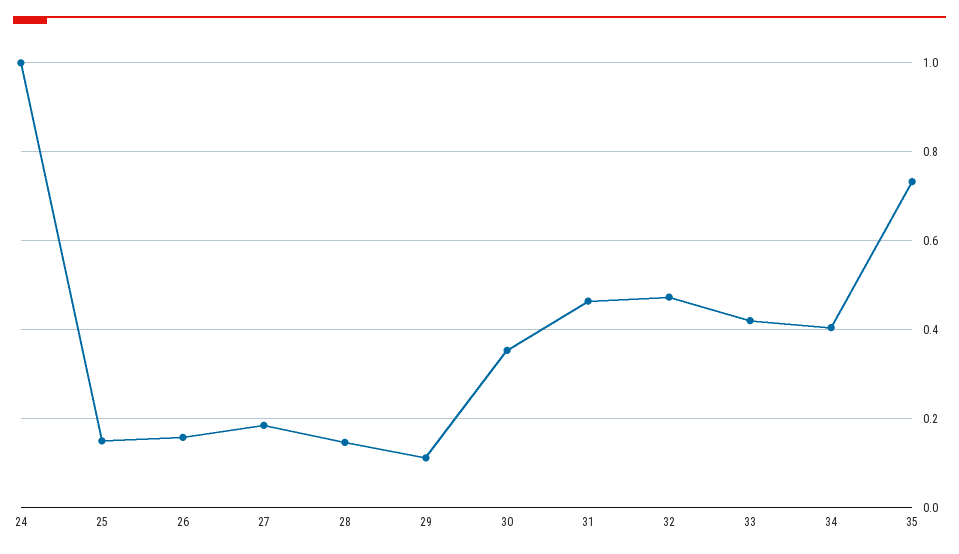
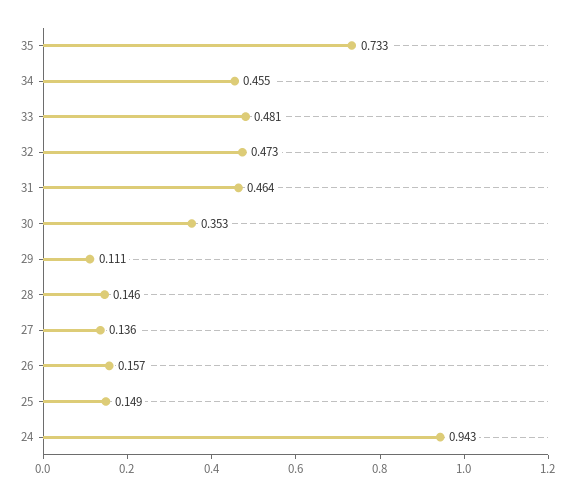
24: 1 -> 0.943
27: 0.18 -> 0.136
33: 0.42 -> 0.481
34: 0.4 -> 0.455

